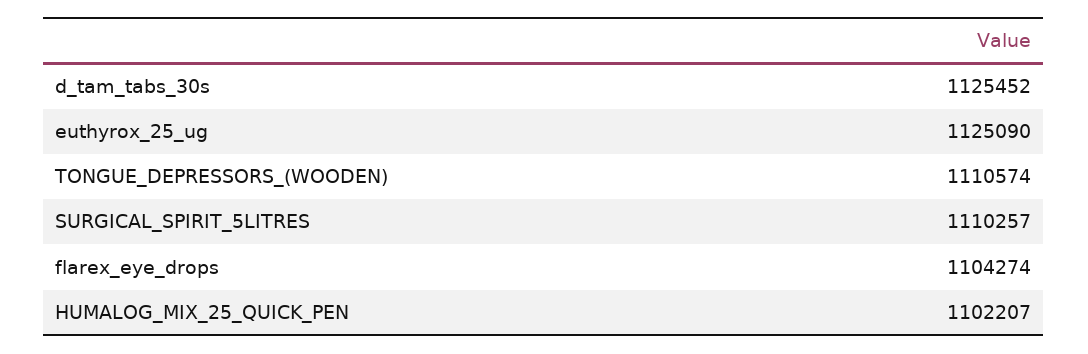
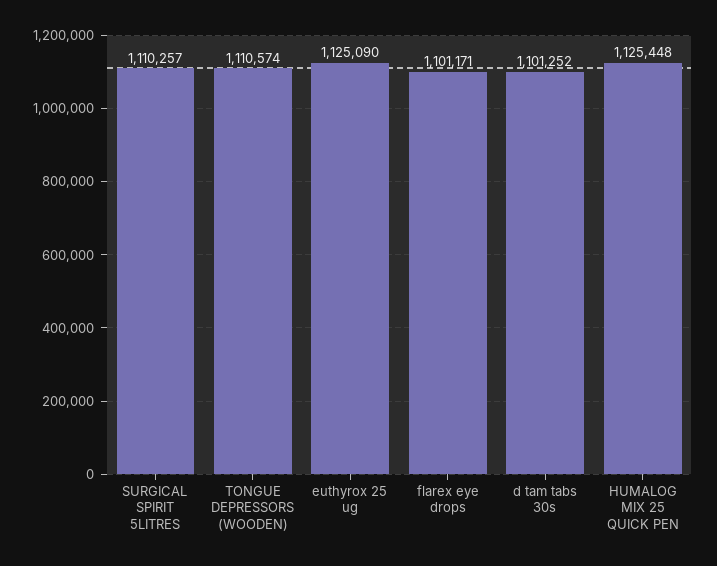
d_tam_tabs_30s: 1125452 -> 1101252
flarex_eye_drops: 1104274 -> 1101171
HUMALOG_MIX_25_QUICK_PEN: 1102207 -> 1125448

